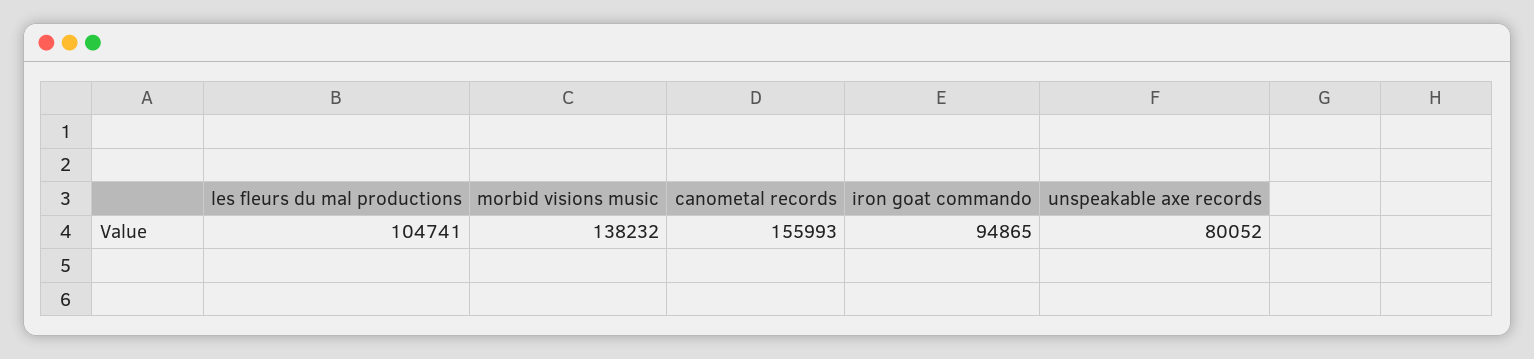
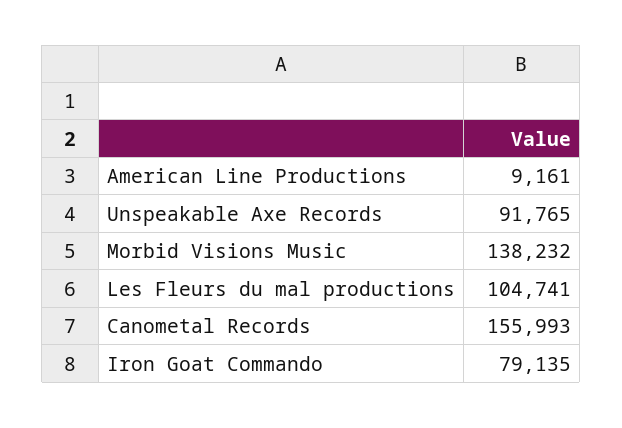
iron goat commando: 94865 -> 79135
unspeakable axe records: 80052 -> 91765
American Line Productions: none -> 9161

